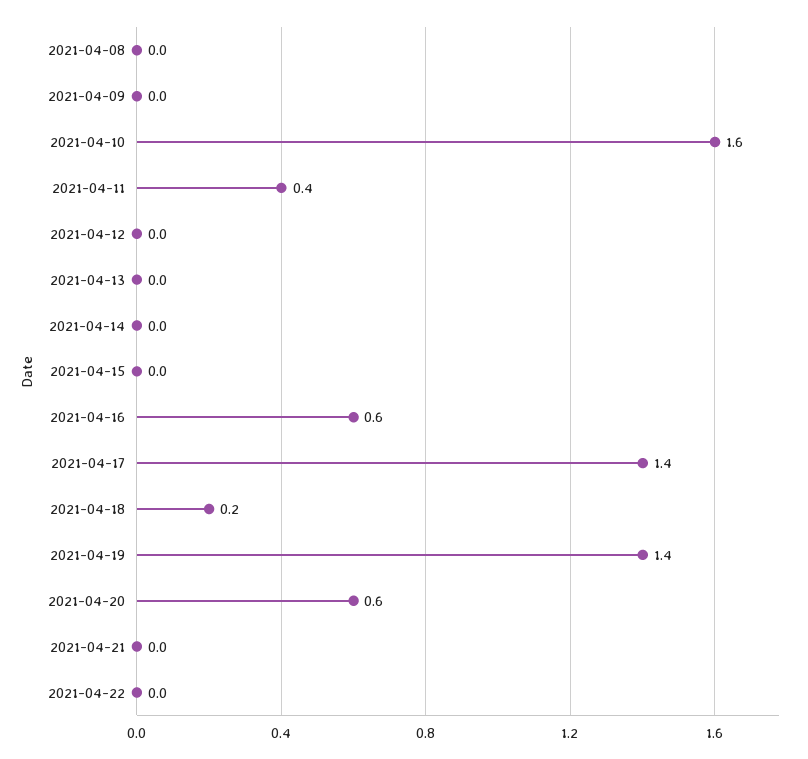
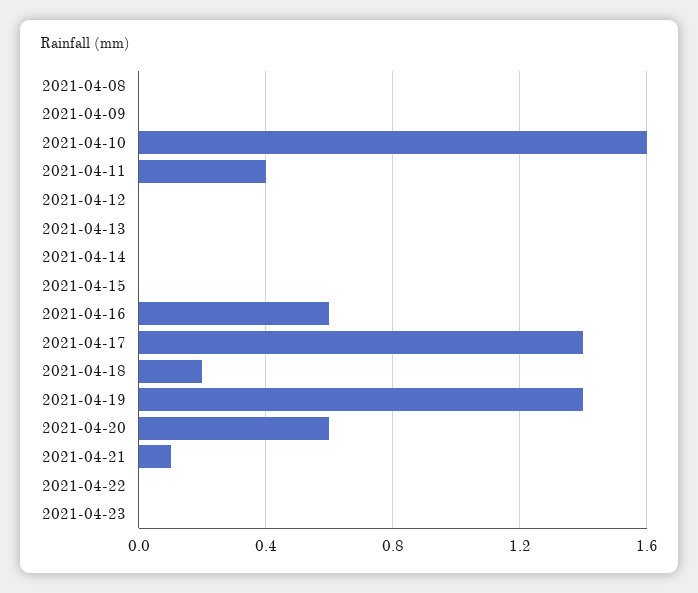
2021-04-21: 0 -> 0.1
2021-04-23: none -> 0

